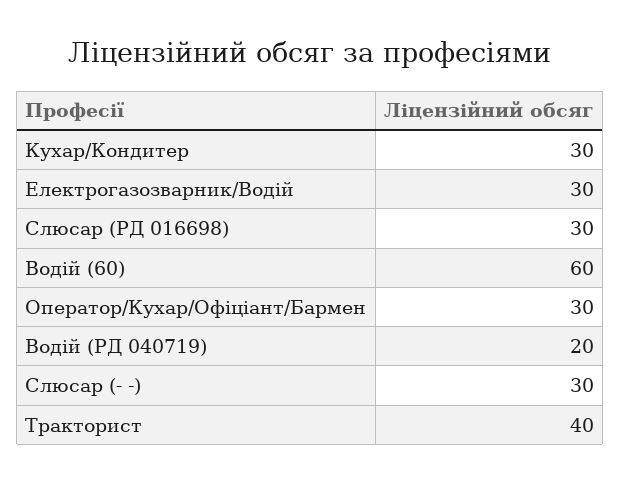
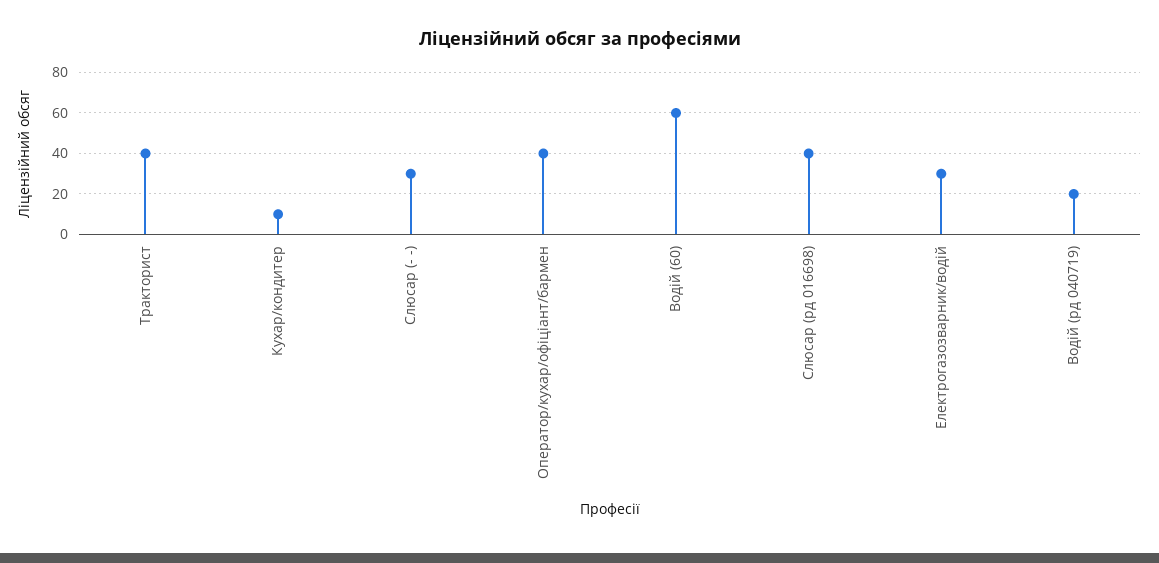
Кухар/Кондитер: 30 -> 10
Слюсар (РД 016698): 30 -> 40
Оператор/Кухар/Офіціант/Бармен: 30 -> 40

